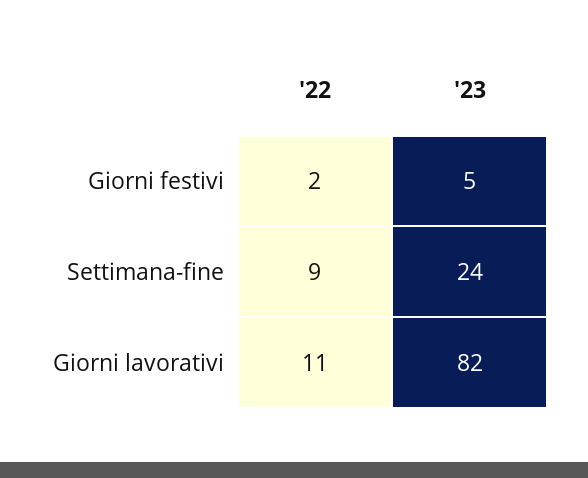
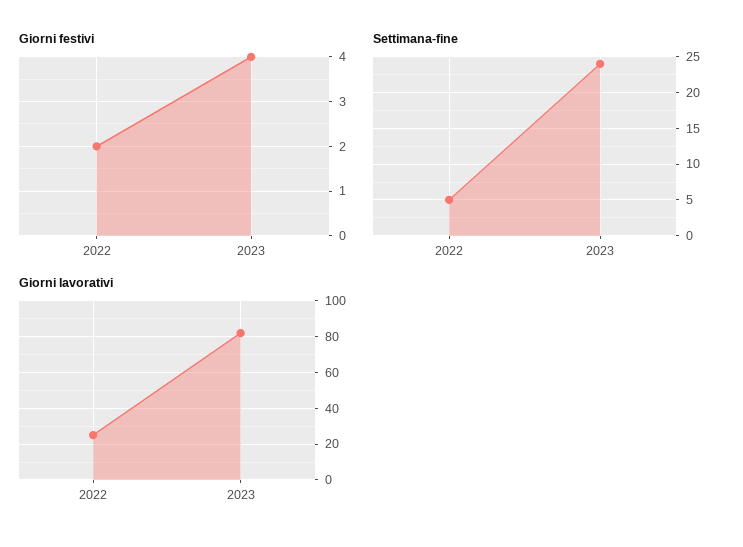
Giorni festivi, '23: 5 -> 4
Settimana-fine, '22: 9 -> 5
Giorni lavorativi, '22: 11 -> 25

